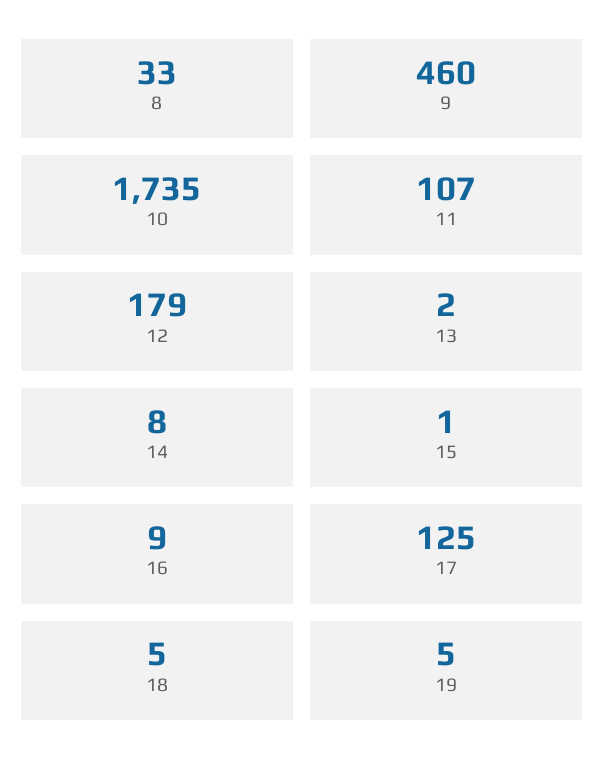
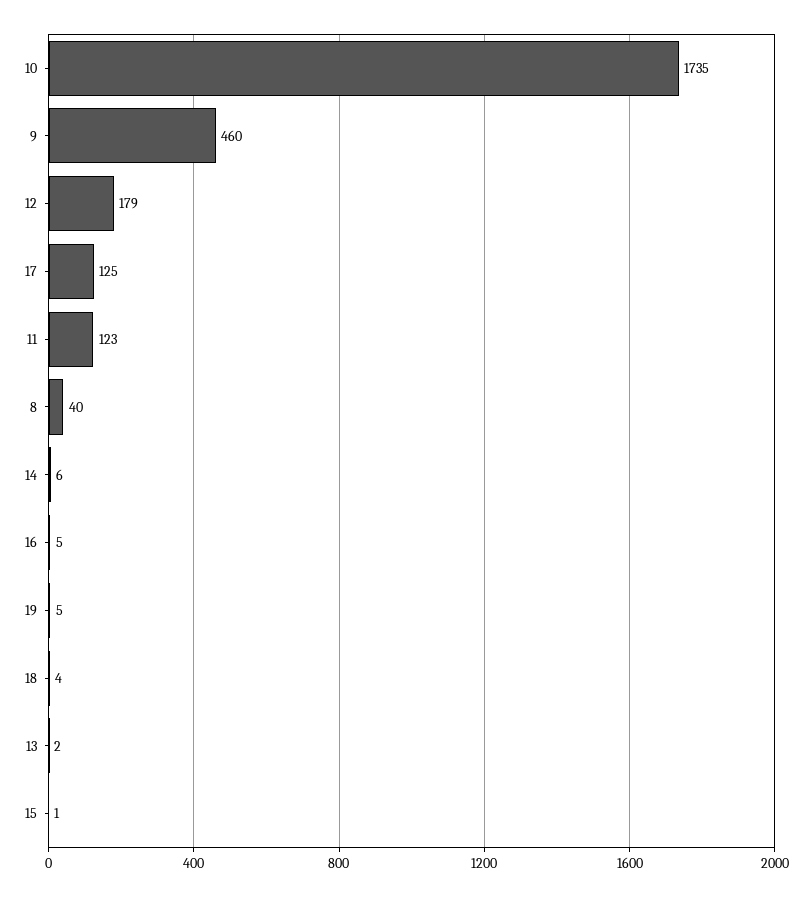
8: 33 -> 40
11: 107 -> 123
14: 8 -> 6
16: 9 -> 5
18: 5 -> 4

